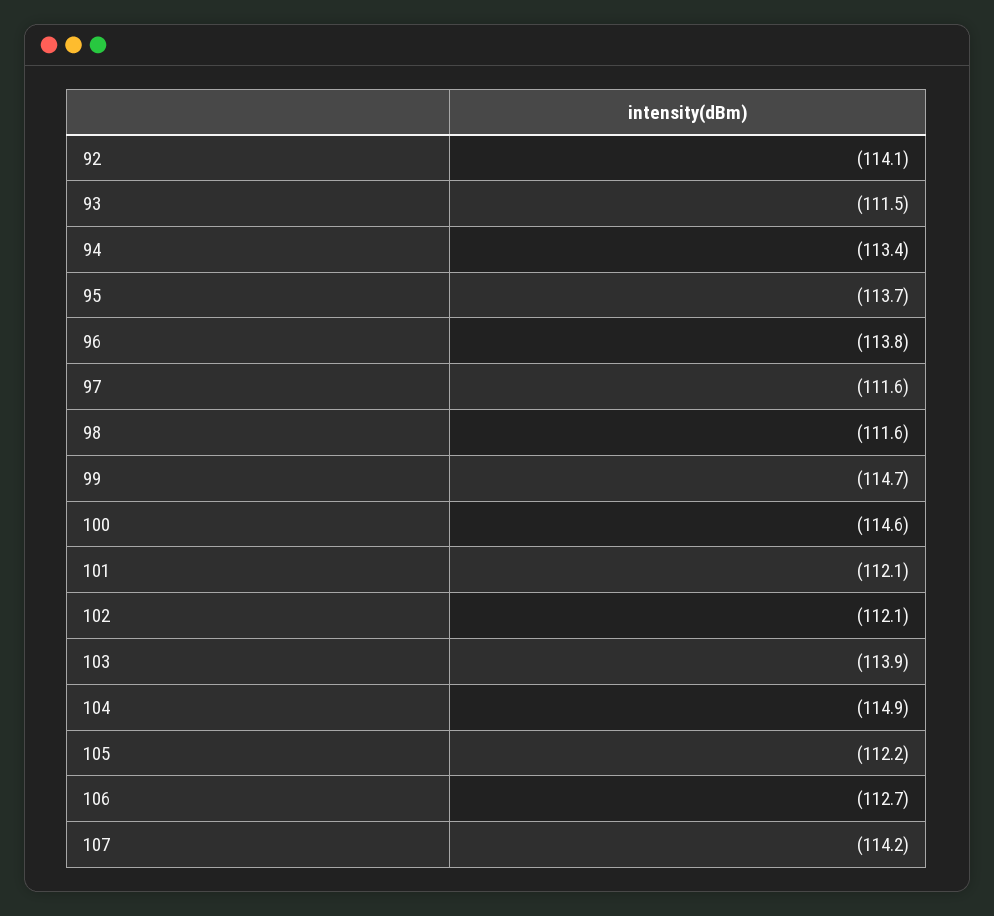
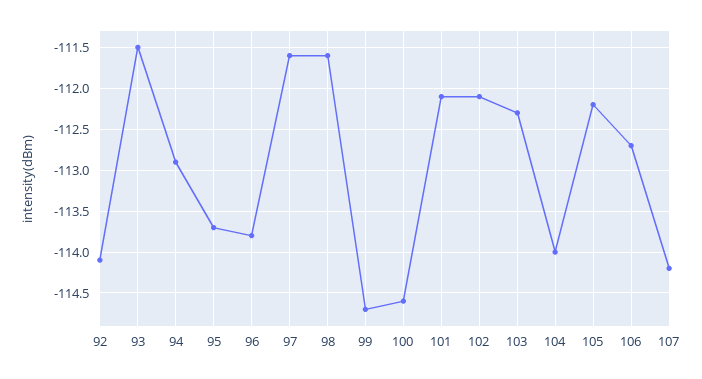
94: -113.4 -> -112.9
103: -113.9 -> -112.3
104: -114.9 -> -114

